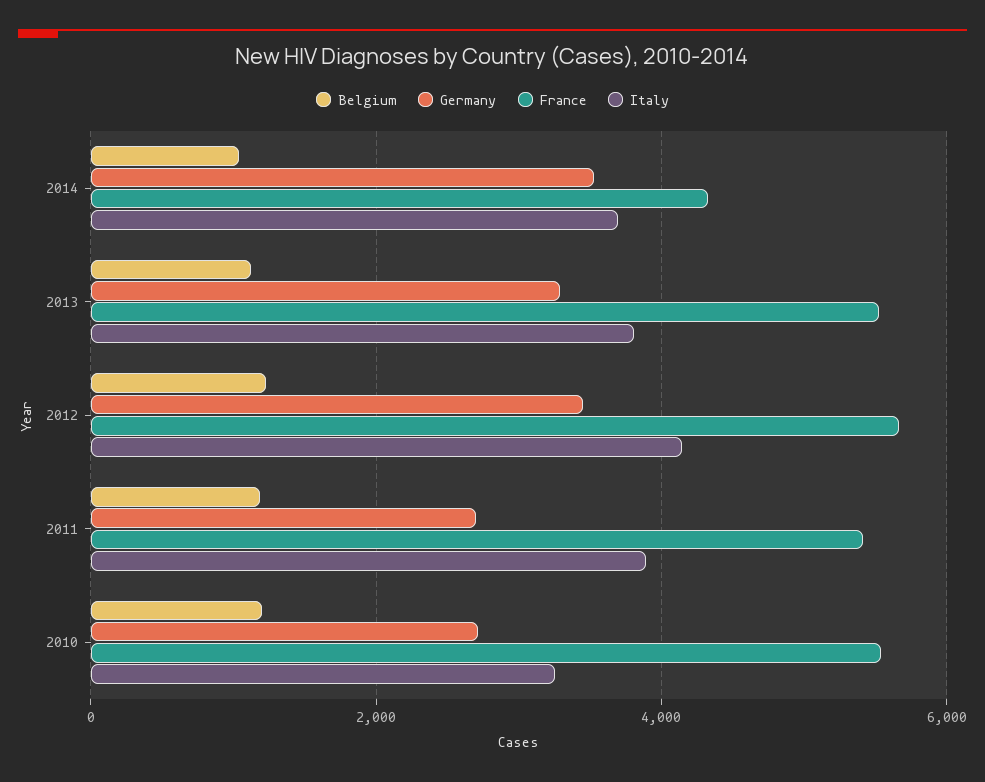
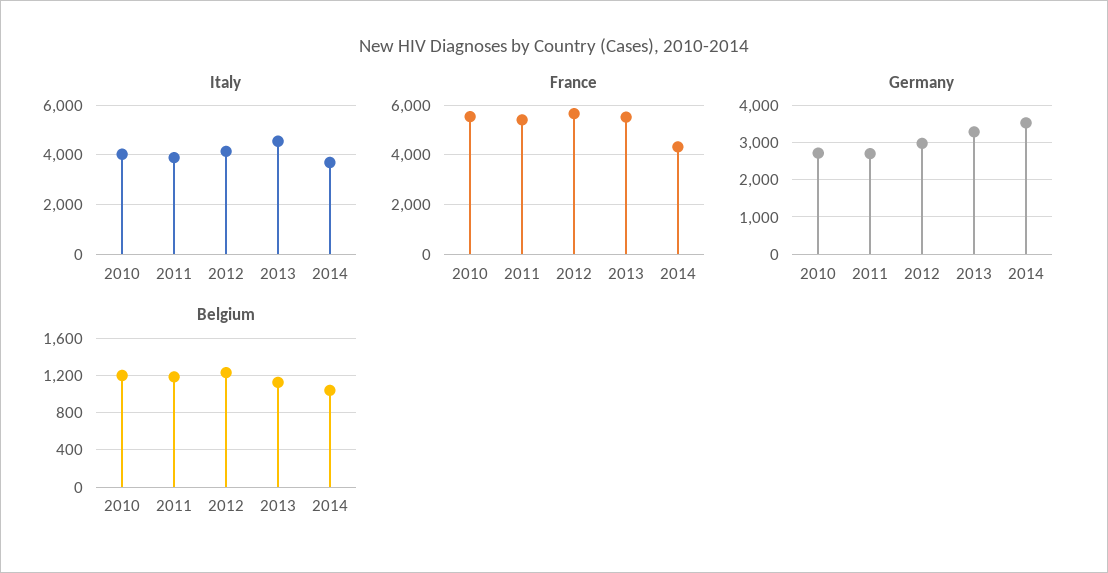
Italy, 2013: 3800 -> 4500
Germany, 2012: 3400 -> 3000
Italy, 2010: 3200 -> 4000

